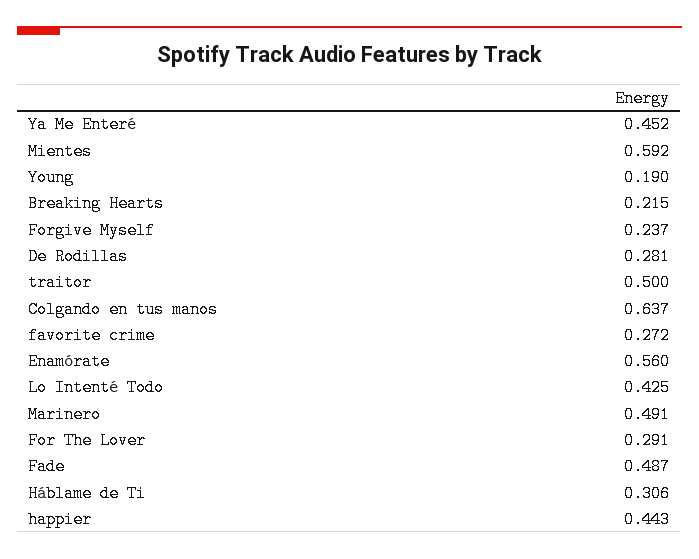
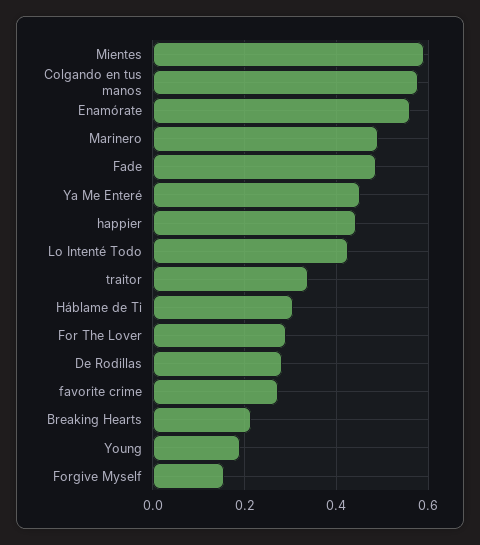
Forgive Myself: 0.237 -> 0.16
traitor: 0.5 -> 0.34
Colgando en tus manos: 0.637 -> 0.58

